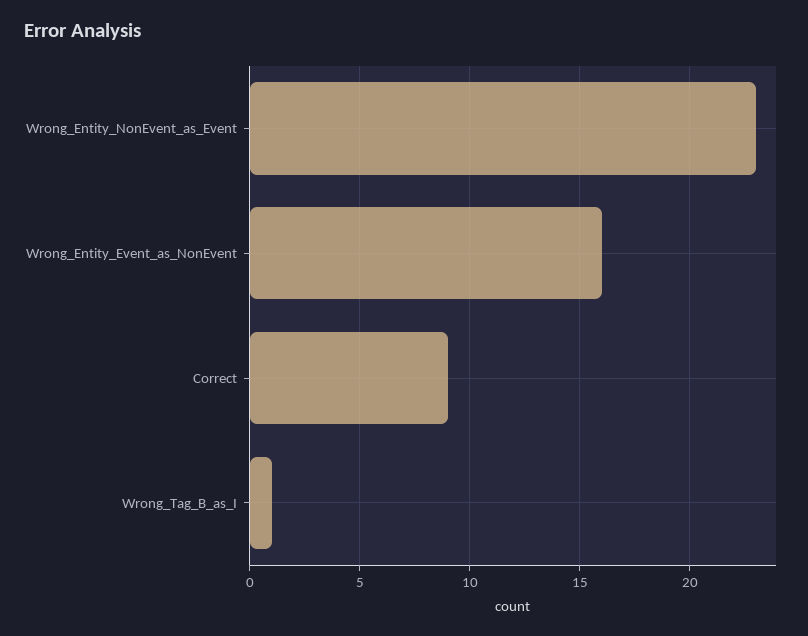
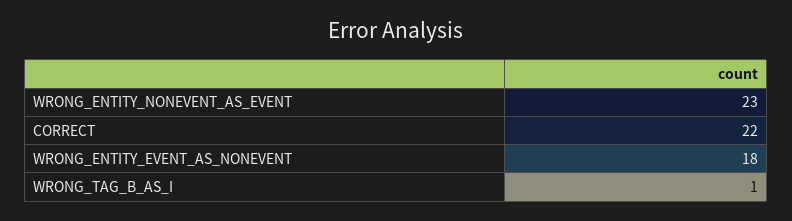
Wrong_Entity_Event_as_NonEvent: 16 -> 18
Correct: 9 -> 22

